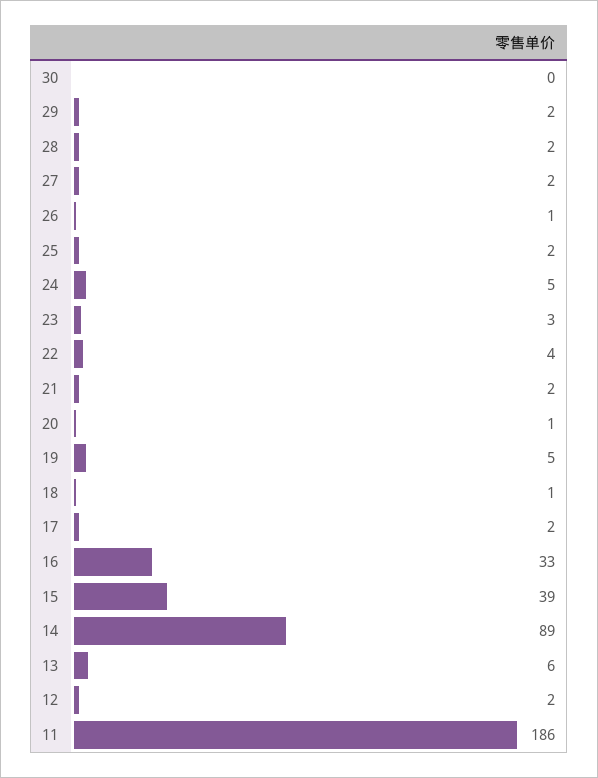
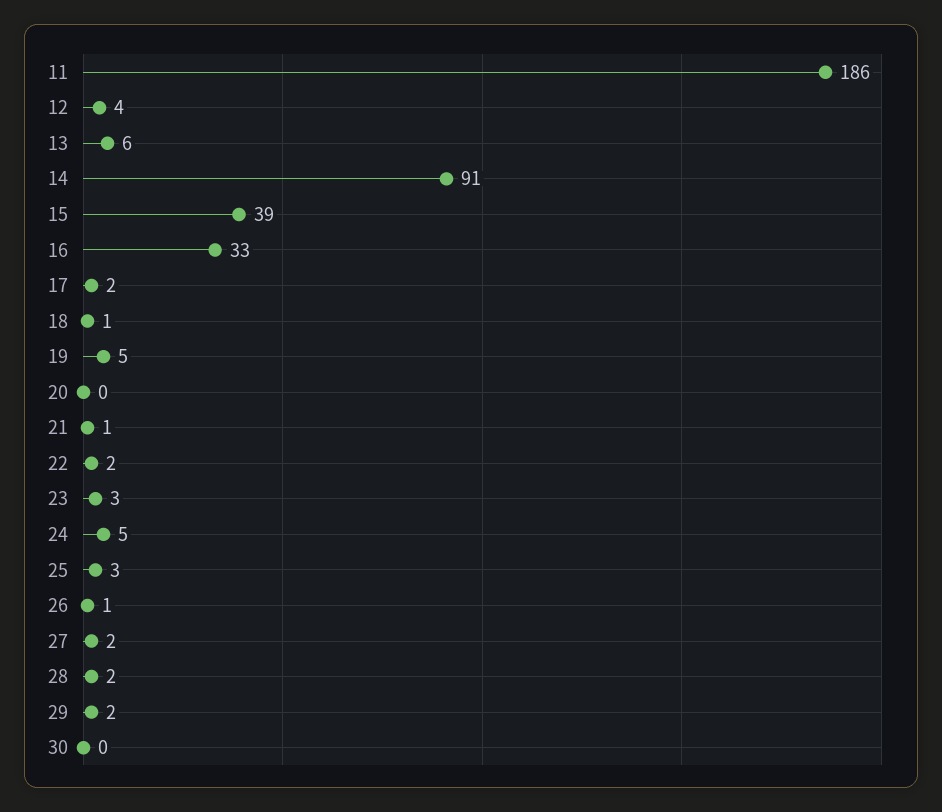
25: 2 -> 3
22: 4 -> 2
21: 2 -> 1
20: 1 -> 0
14: 89 -> 91
12: 2 -> 4

